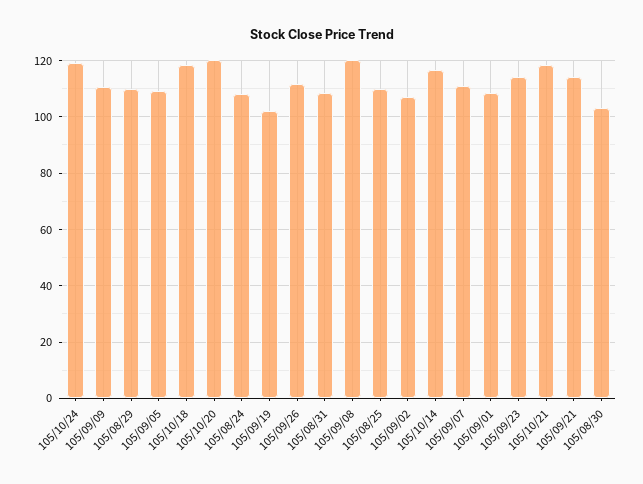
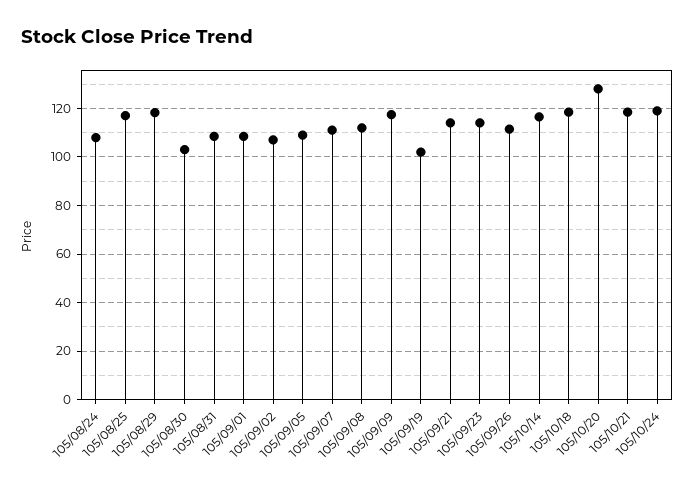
105/09/09: 110 -> 117.5
105/08/29: 110 -> 117.5
105/10/20: 120 -> 127.5
105/09/08: 120 -> 112.5
105/08/25: 110 -> 117.5

